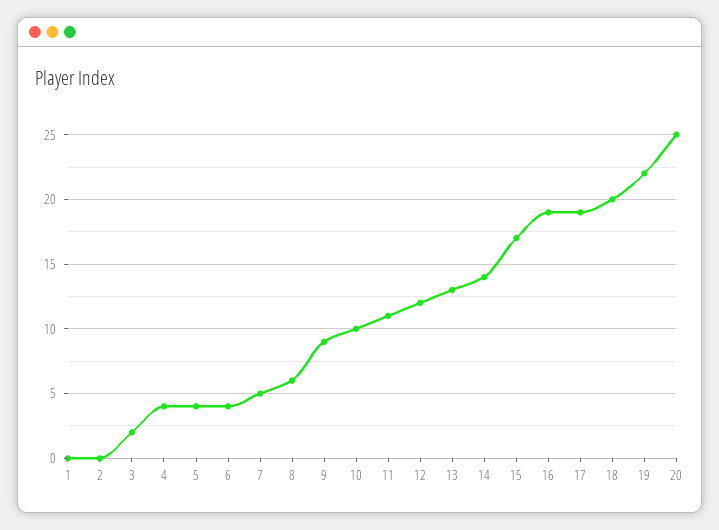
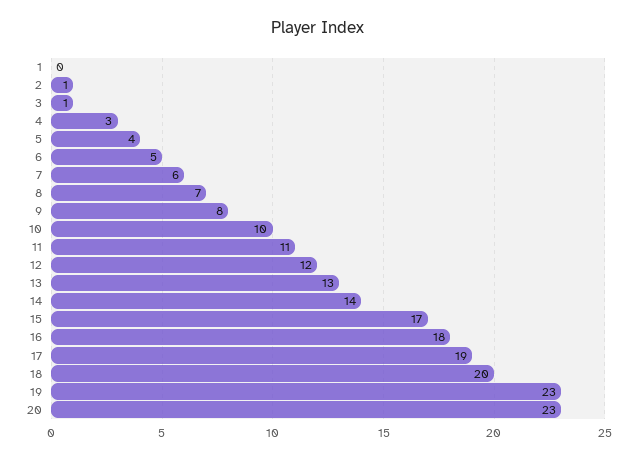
2: 0 -> 1
3: 2 -> 1
4: 4 -> 3
6: 4 -> 5
7: 5 -> 6
8: 6 -> 7
9: 9 -> 8
16: 19 -> 18
19: 22 -> 23
20: 25 -> 23

